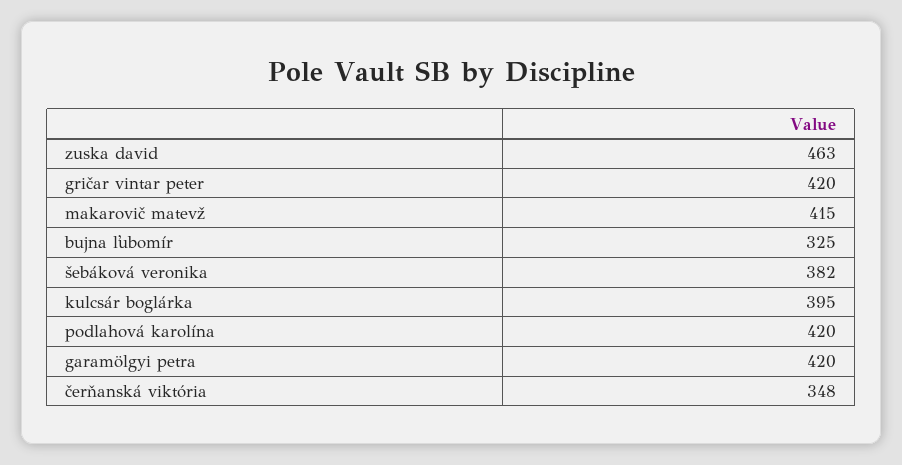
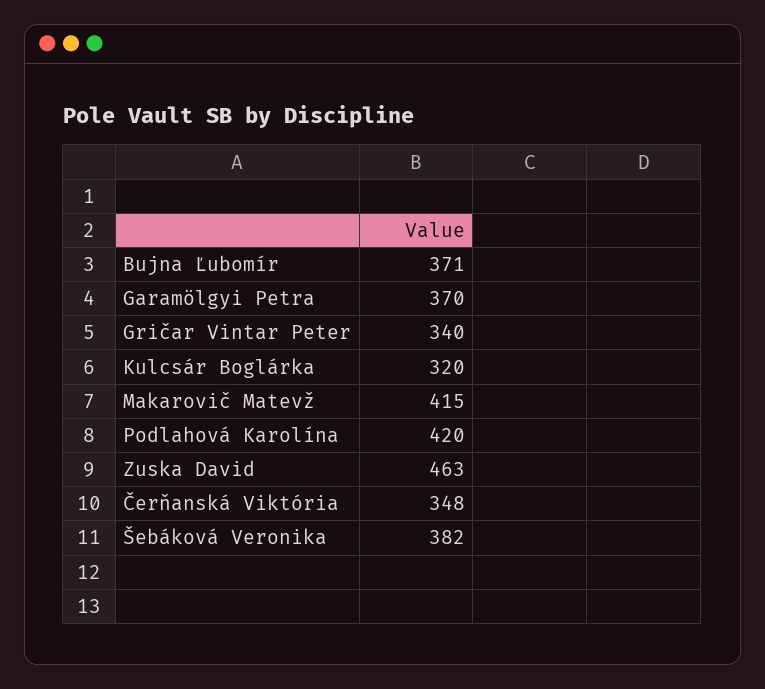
gričar vintar peter: 420 -> 340
bujna ľubomír: 325 -> 371
kulcsár boglárka: 395 -> 320
garamölgyi petra: 420 -> 370

